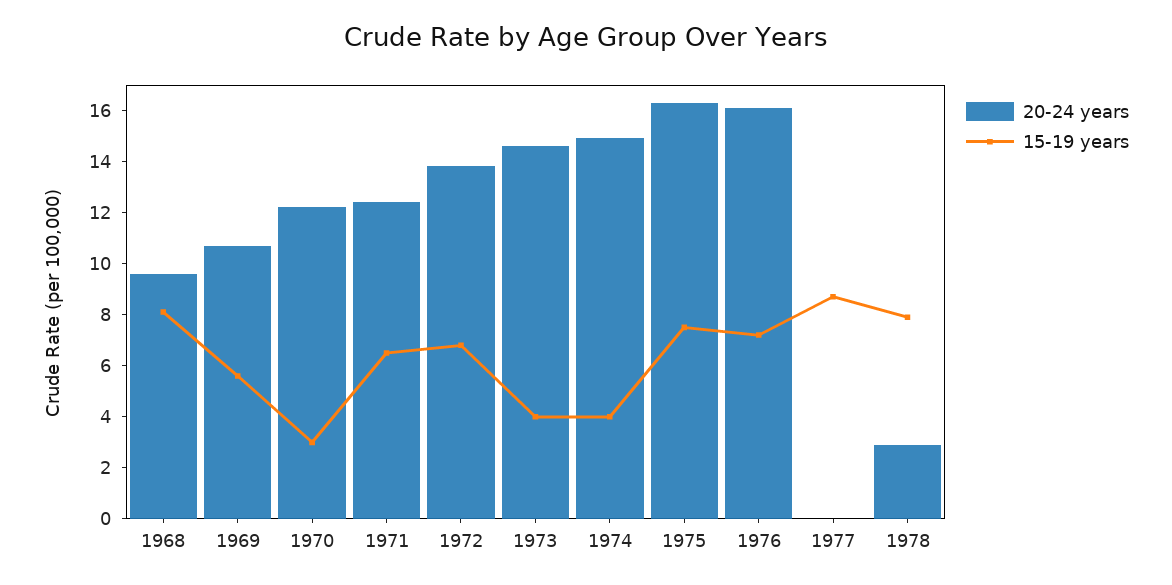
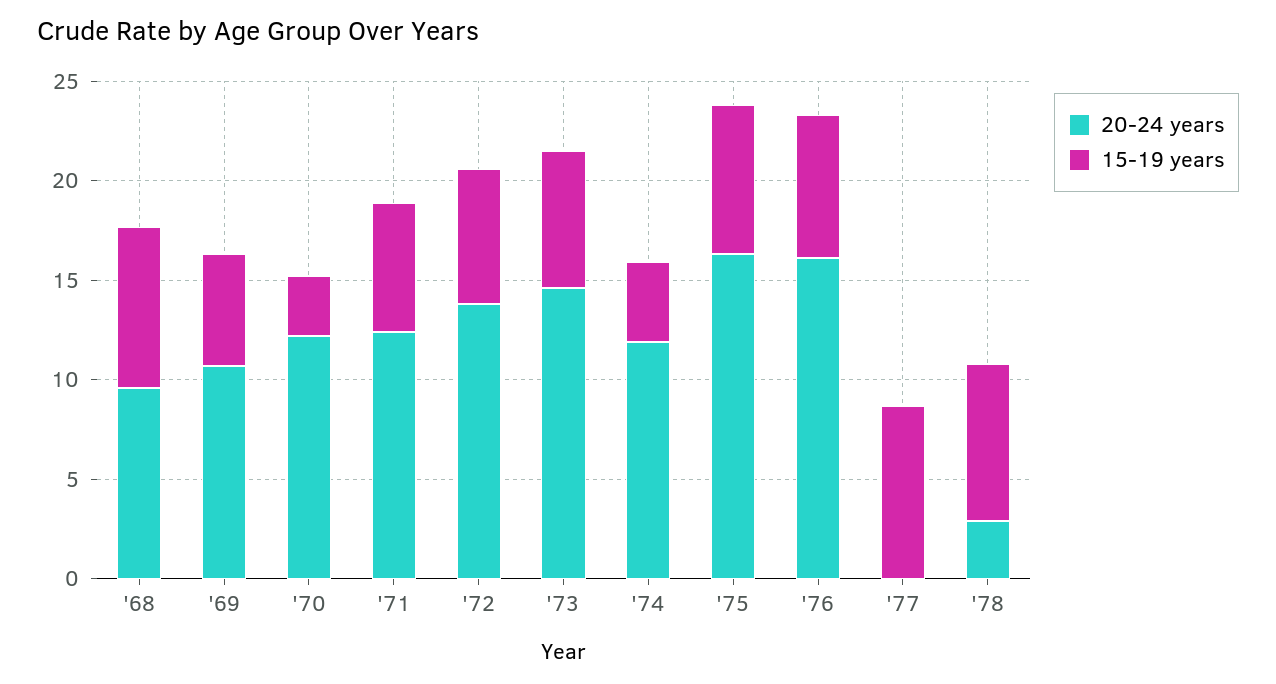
15-19 years, 1973: 4 -> 7
20-24 years, 1974: 15 -> 12

